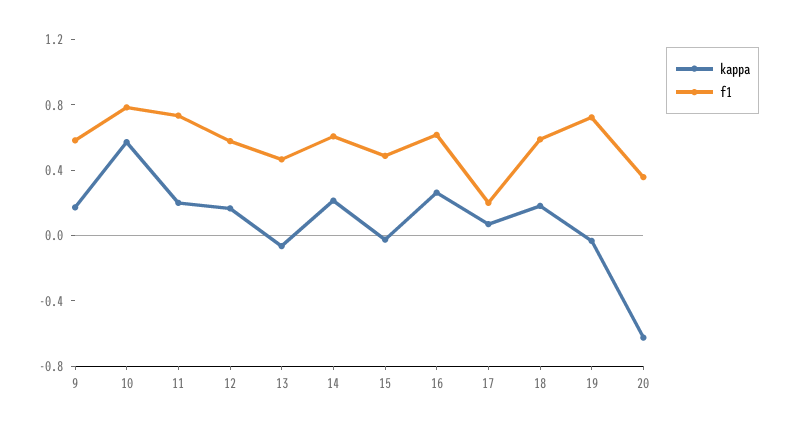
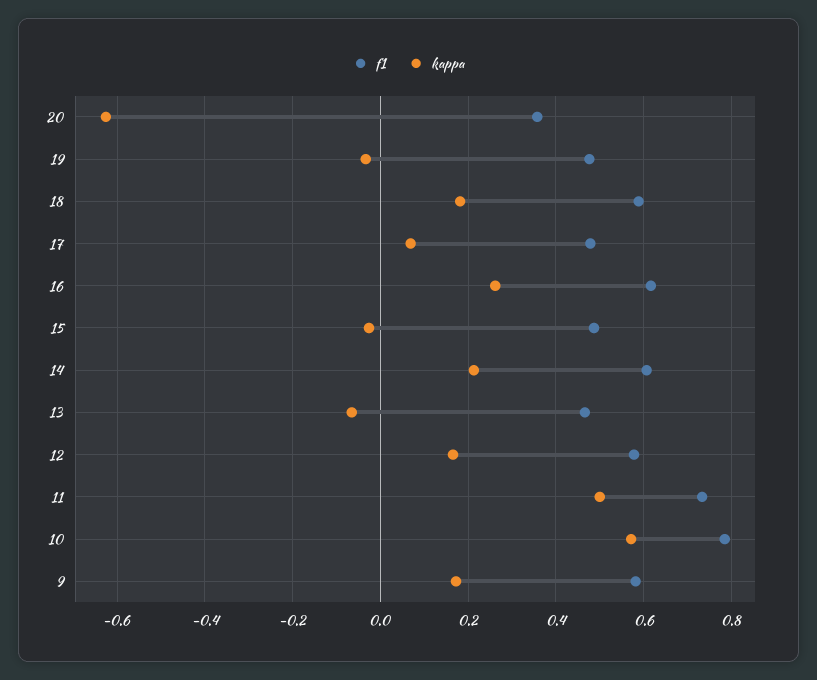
kappa, 11: 0.2 -> 0.5
f1, 17: 0.2 -> 0.48
f1, 19: 0.7 -> 0.48

